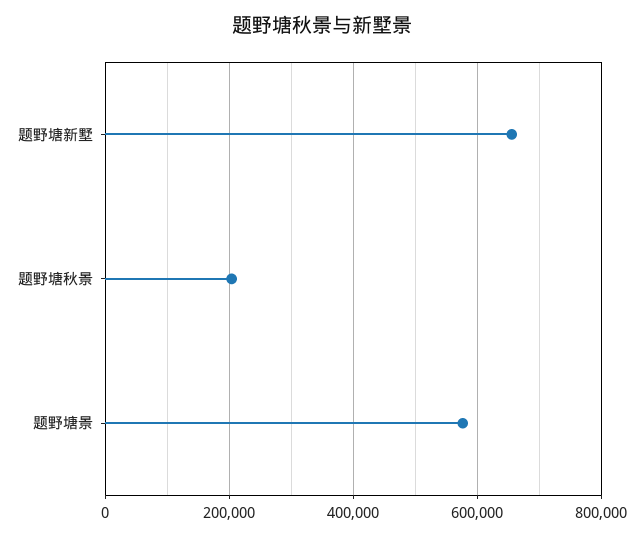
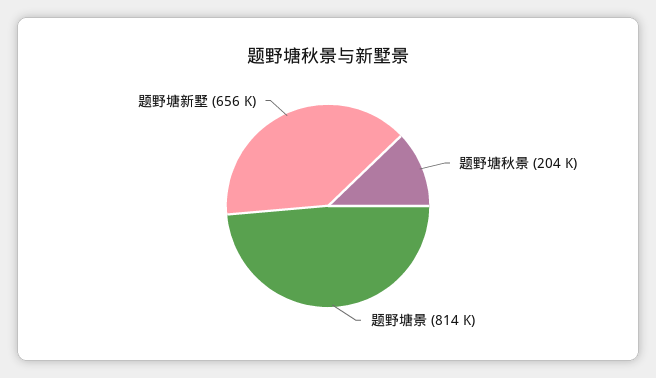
题野塘景: 580000 -> 814000

